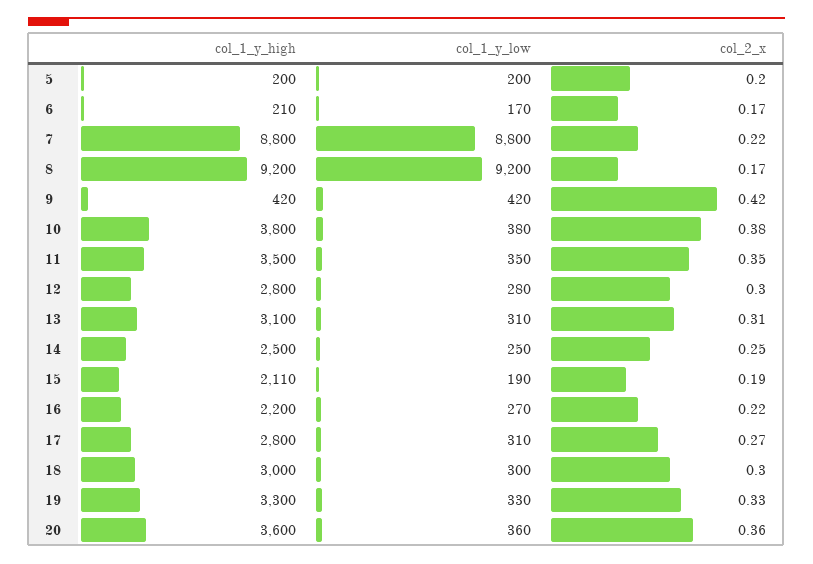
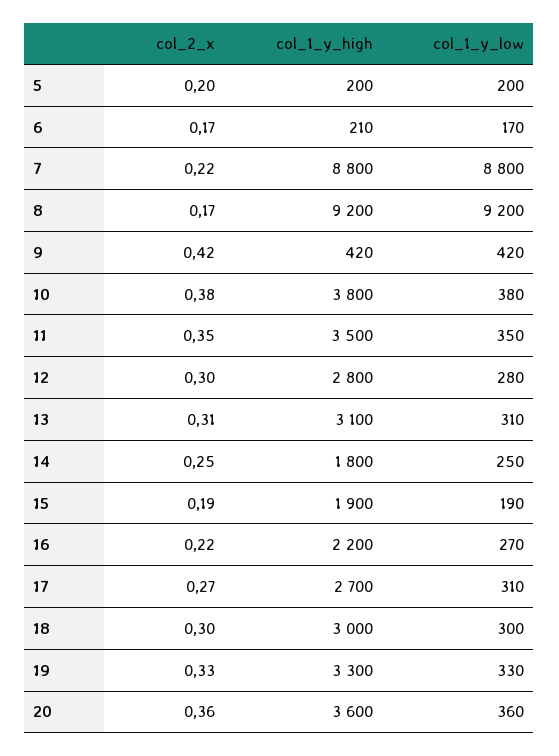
col_1_y_high, 14: 2500 -> 1800
col_1_y_high, 15: 2110 -> 1900
col_1_y_high, 17: 2800 -> 2700

